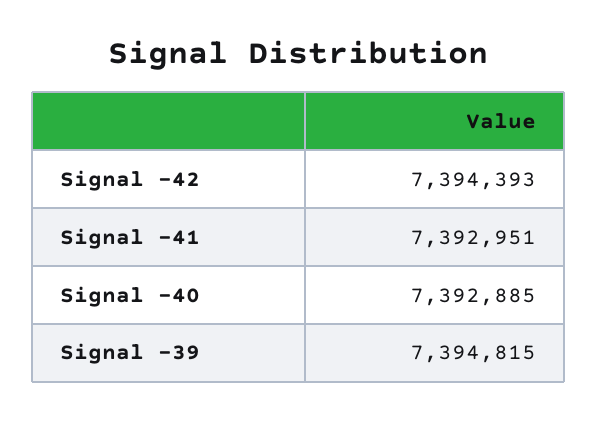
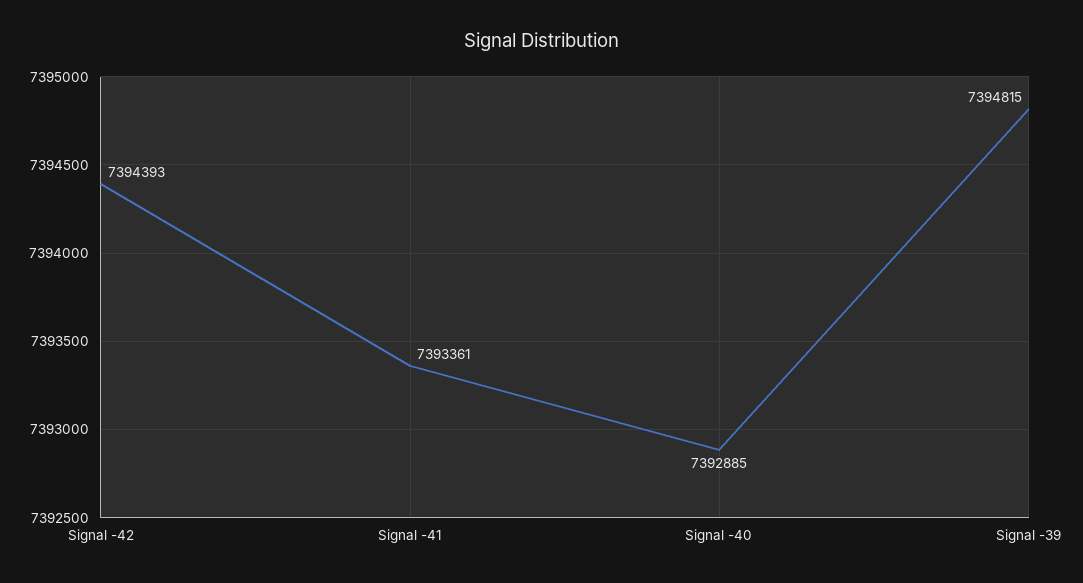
Signal -41: 7392951 -> 7393361

